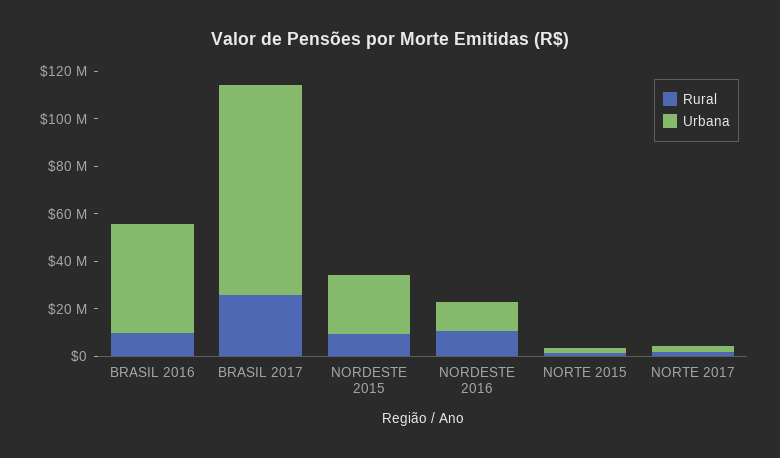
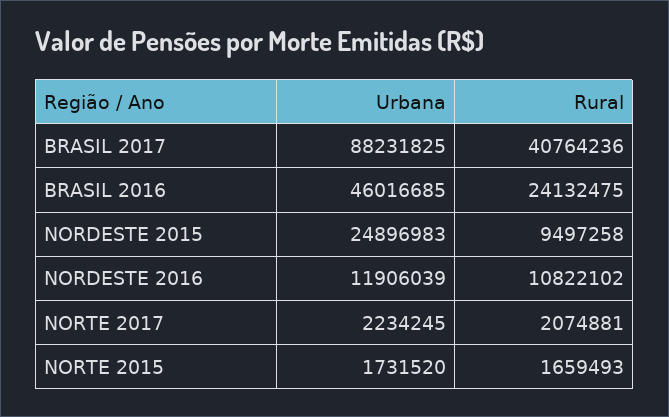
Rural, BRASIL 2016: 10000000 -> 24132475
Rural, BRASIL 2017: 25000000 -> 40764236

